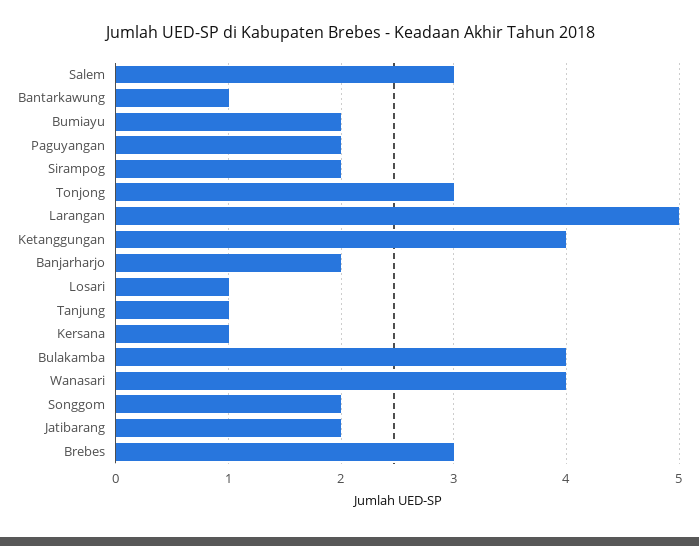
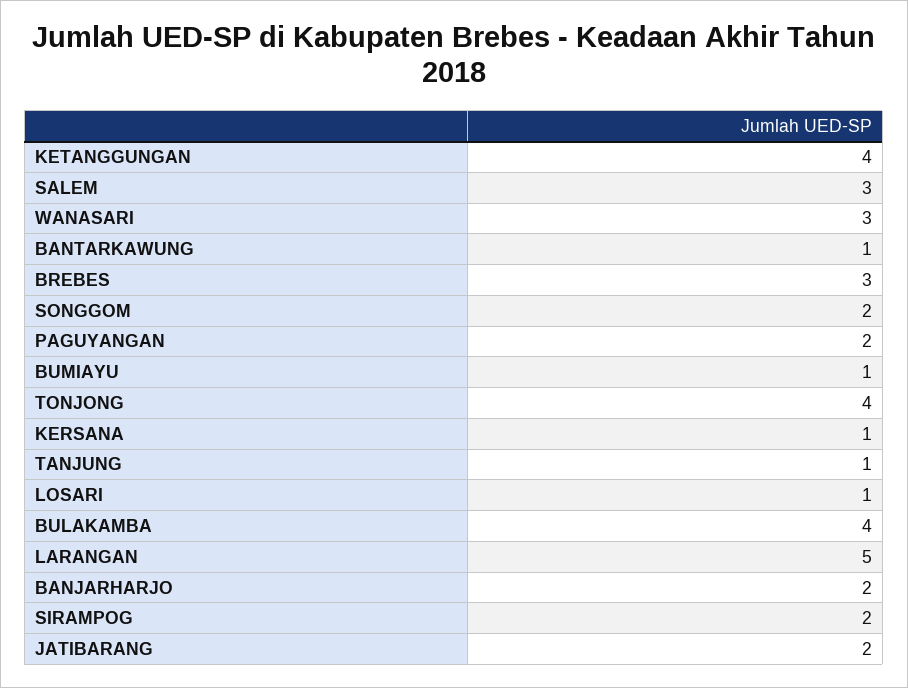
Bumiayu: 2 -> 1
Tonjong: 3 -> 4
Wanasari: 4 -> 3

